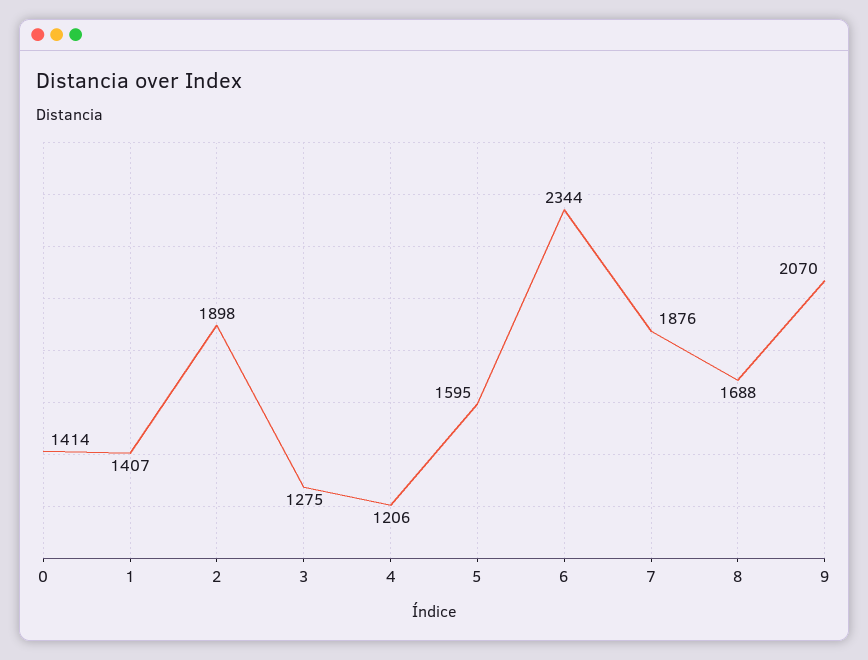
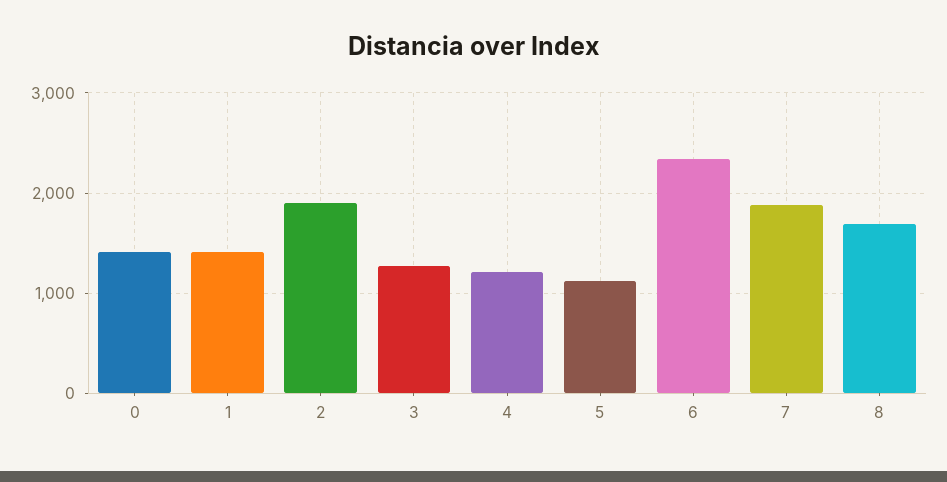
5: 1595 -> 1100
9: 2070 -> none

